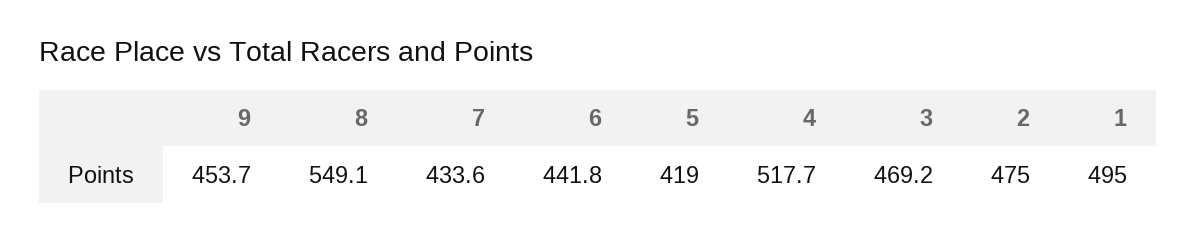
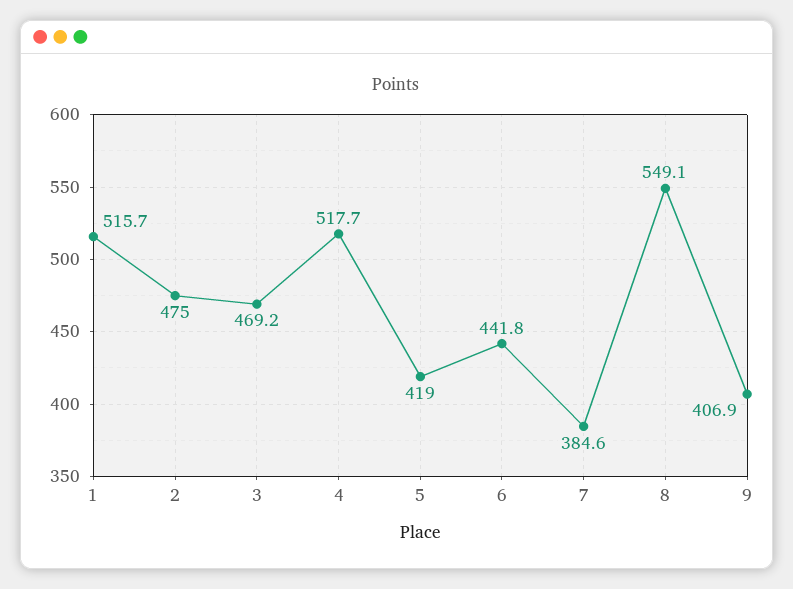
9: 453.7 -> 406.9
7: 433.6 -> 384.6
1: 495 -> 515.7

